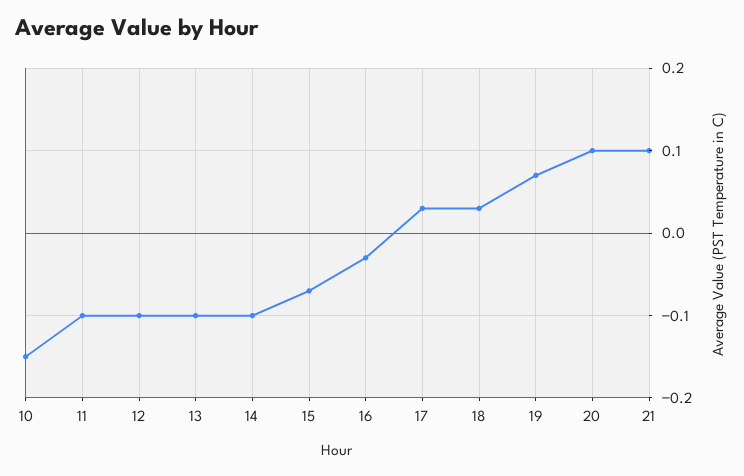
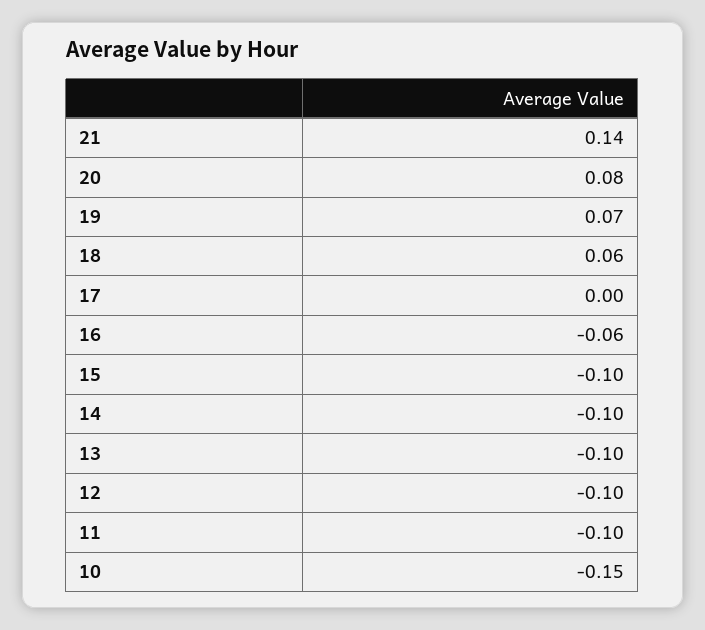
15: -0.07 -> -0.1
16: -0.03 -> -0.06
17: 0.03 -> 0
18: 0.03 -> 0.06
20: 0.1 -> 0.08
21: 0.1 -> 0.14

